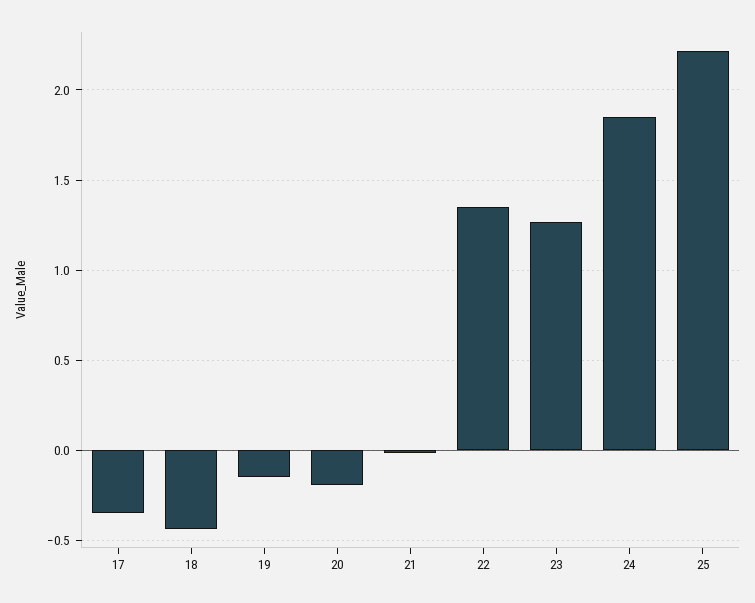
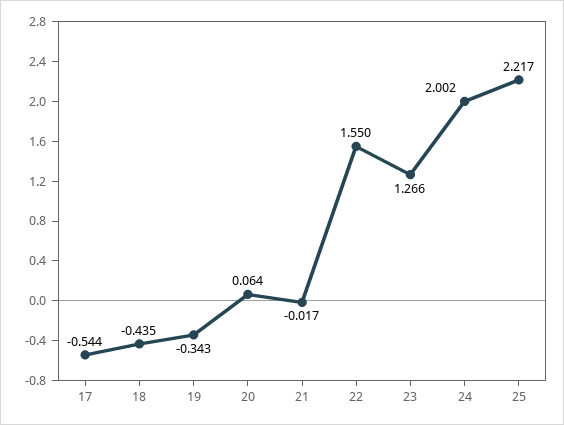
17: -0.35 -> -0.544
19: -0.15 -> -0.343
20: -0.2 -> 0.064
22: 1.35 -> 1.55
24: 1.85 -> 2.002

